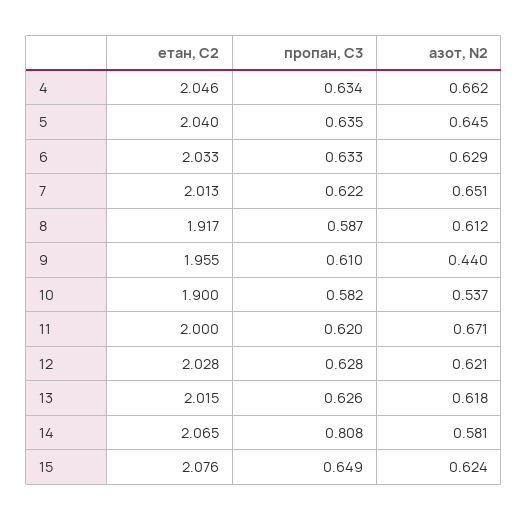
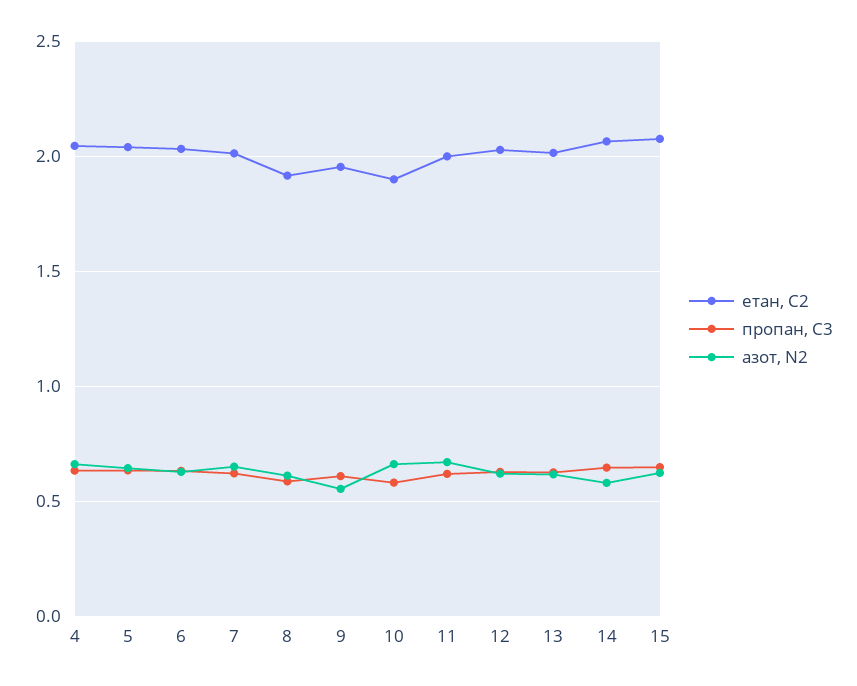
азот, N2, 9: 0.44 -> 0.55
азот, N2, 10: 0.537 -> 0.65
пропан, С3, 14: 0.808 -> 0.65

